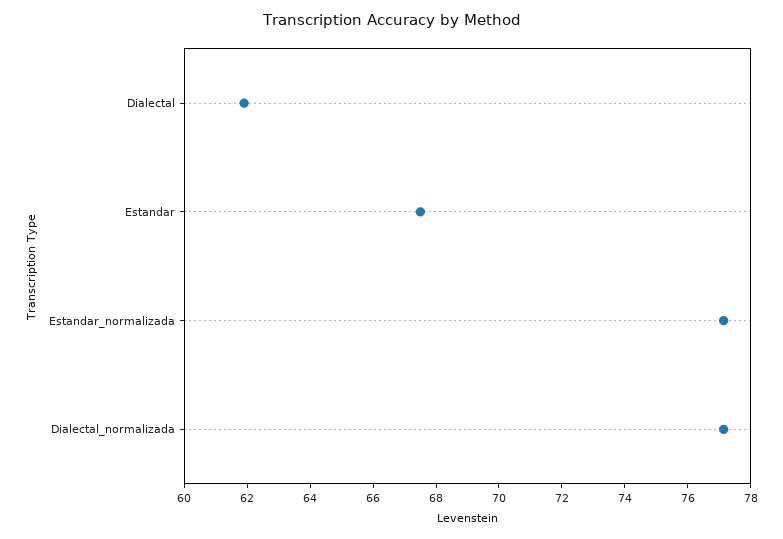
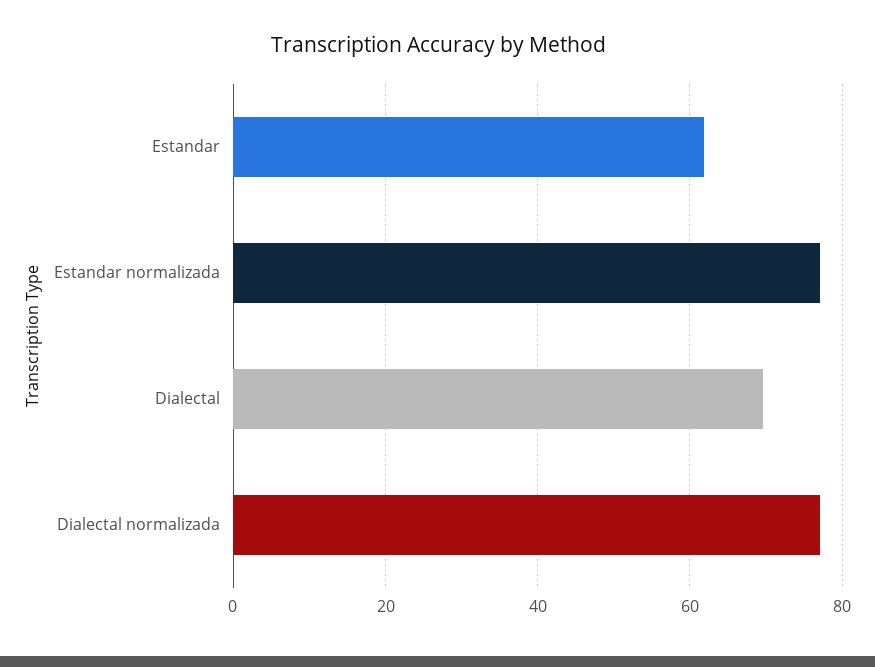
Dialectal: 62 -> 70
Estandar: 67.5 -> 62

